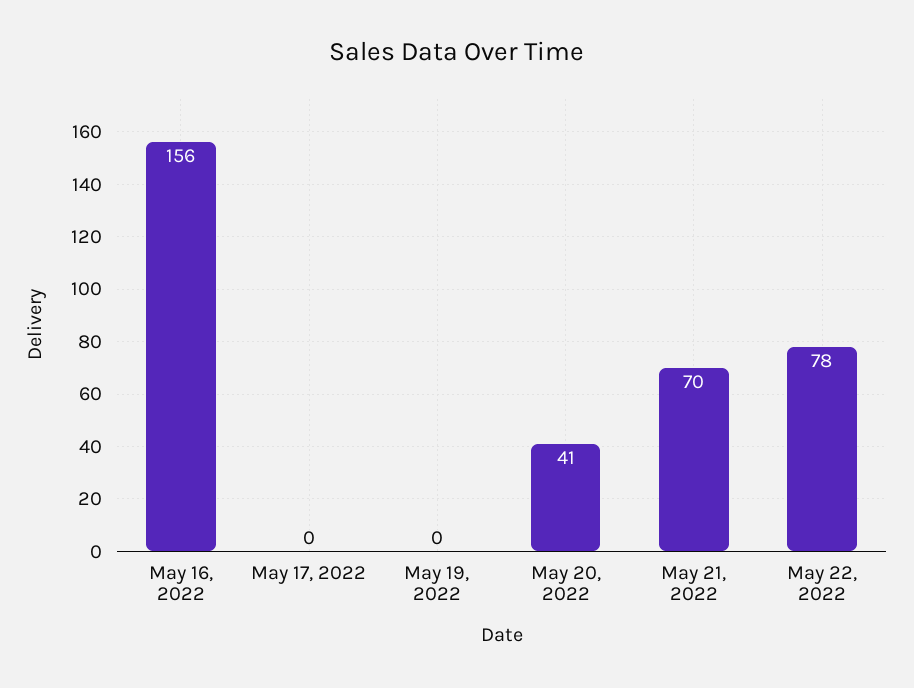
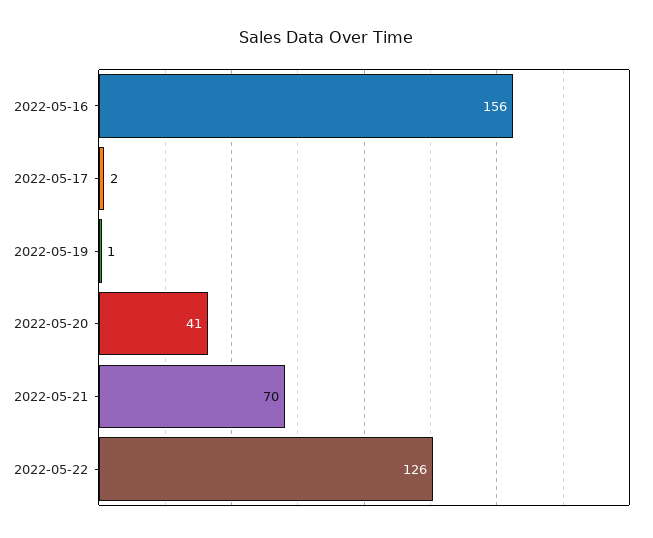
May 17, 2022: 0 -> 2
May 19, 2022: 0 -> 1
May 22, 2022: 78 -> 126

